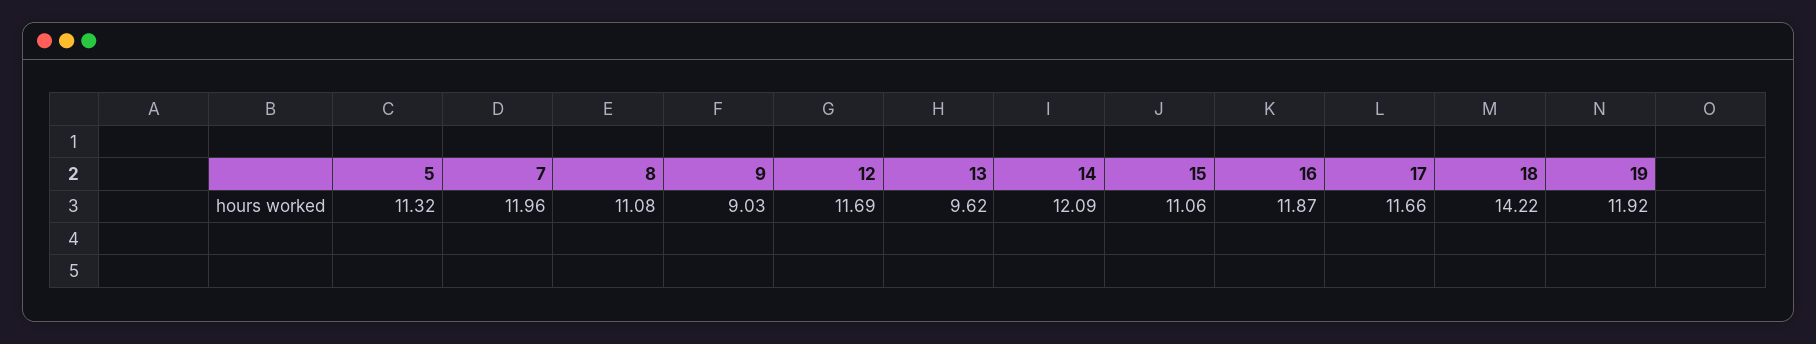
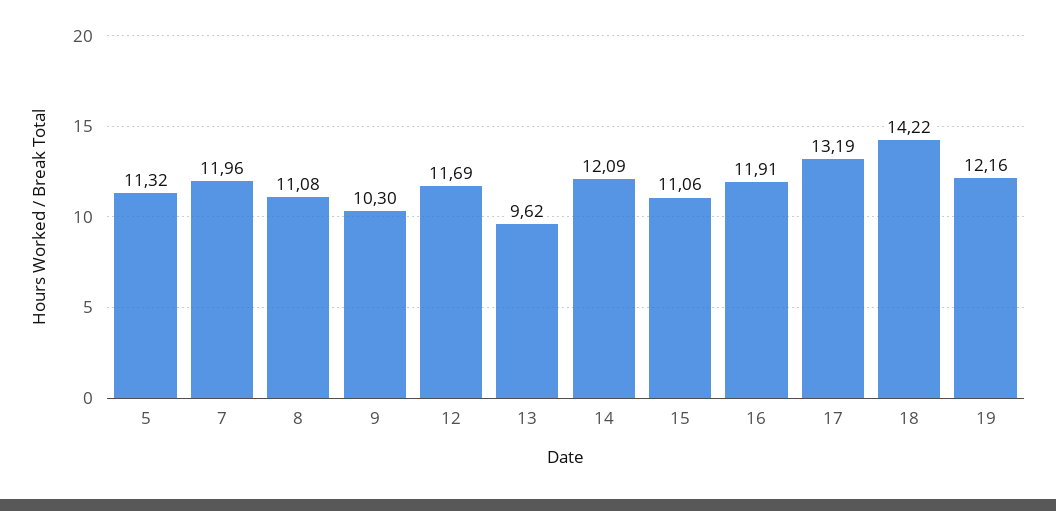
9: 9.03 -> 10.3
16: 11.87 -> 11.91
17: 11.66 -> 13.19
19: 11.92 -> 12.16

